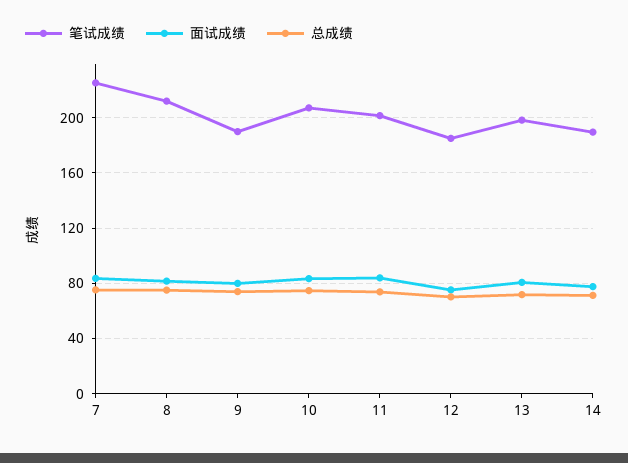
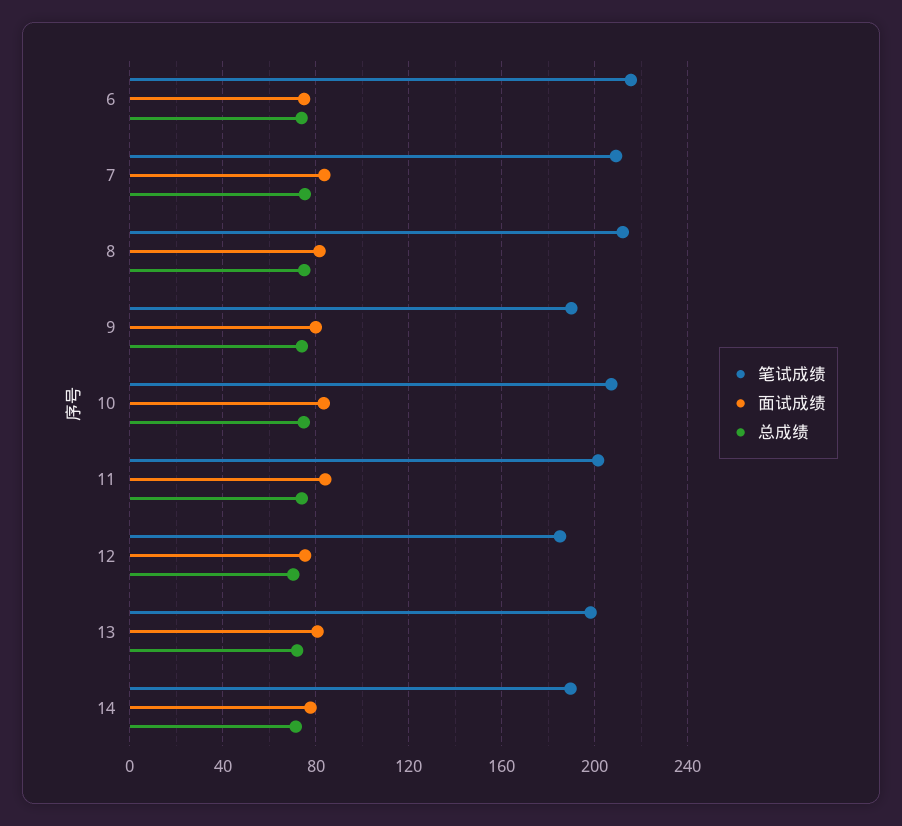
笔试成绩, 7: 225 -> 210
笔试成绩, 6: none -> 215
面试成绩, 6: none -> 75
总成绩, 6: none -> 75

